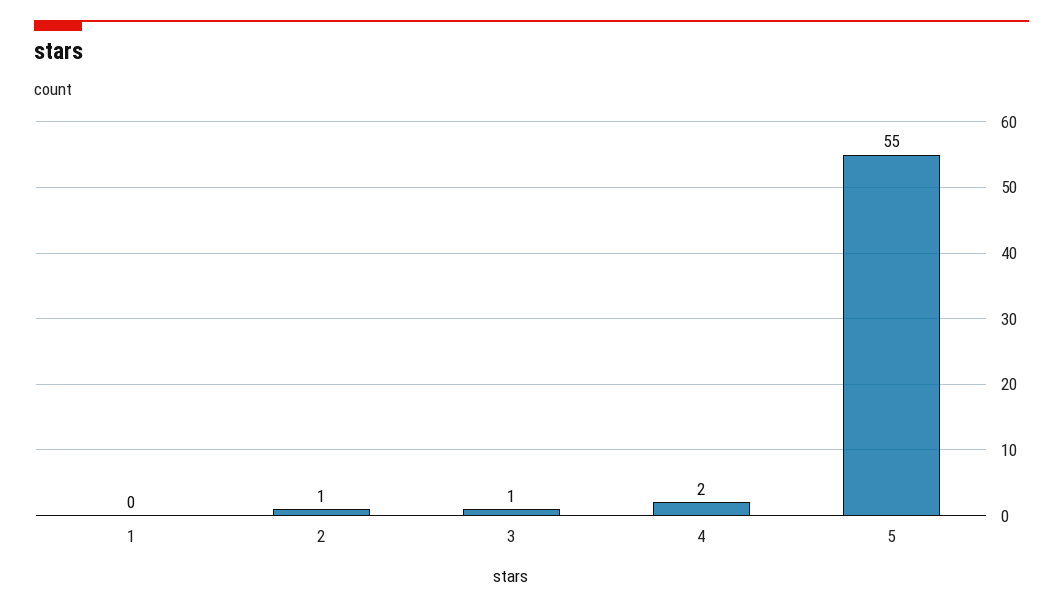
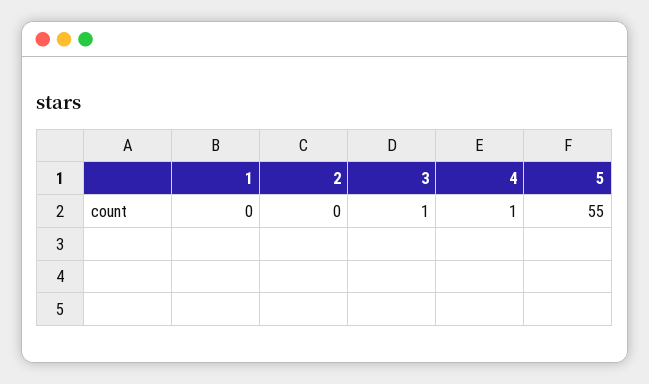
2: 1 -> 0
4: 2 -> 1

